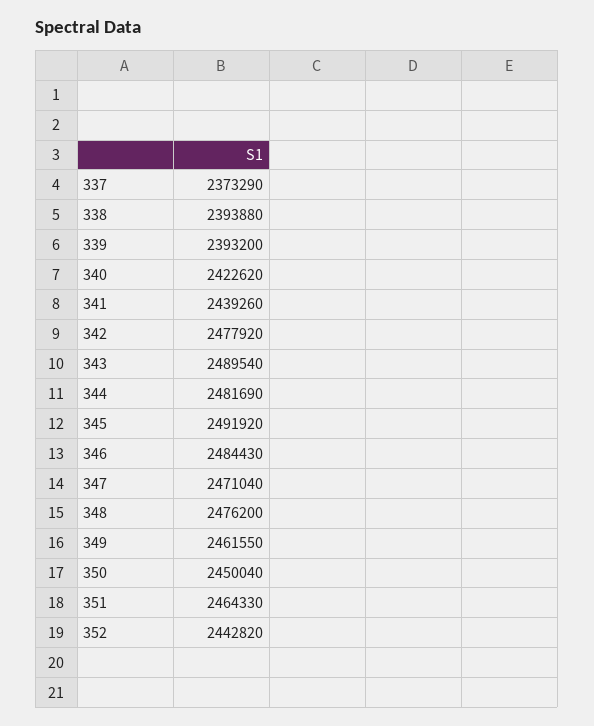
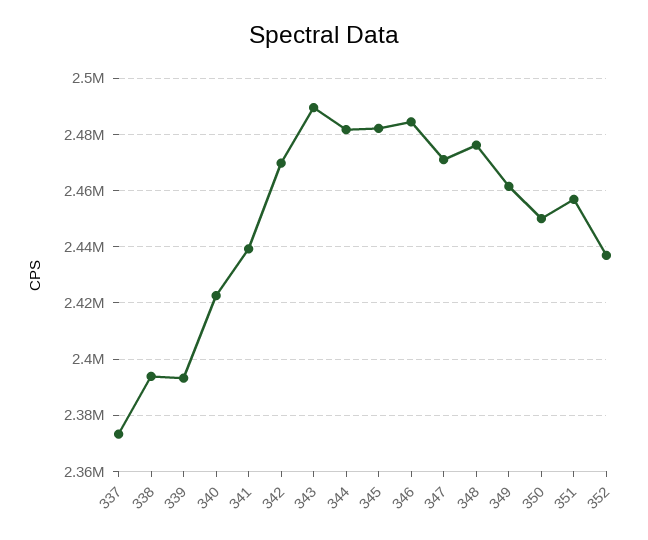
342: 2477920 -> 2470000
345: 2491920 -> 2482500
351: 2464330 -> 2457500
352: 2442820 -> 2437500

